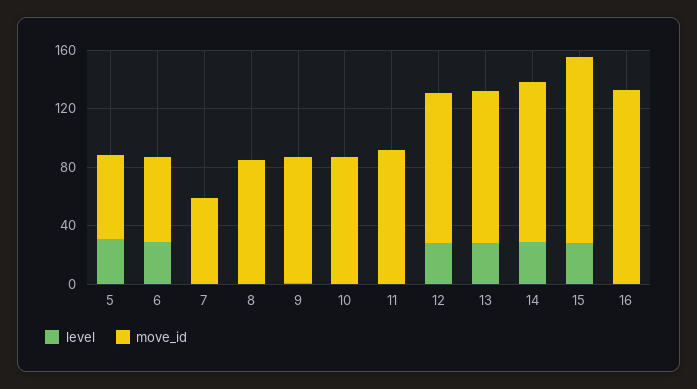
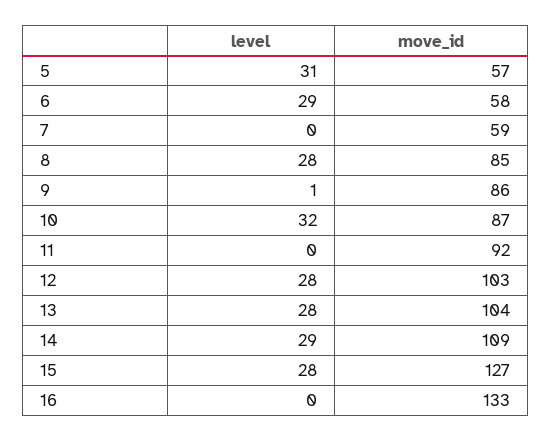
level, 8: 0 -> 28
level, 10: 0 -> 32

